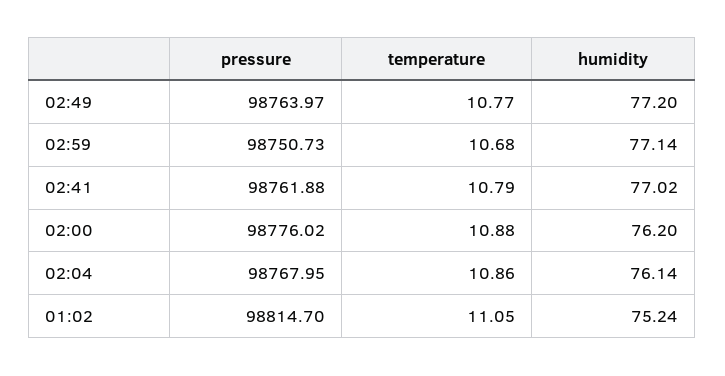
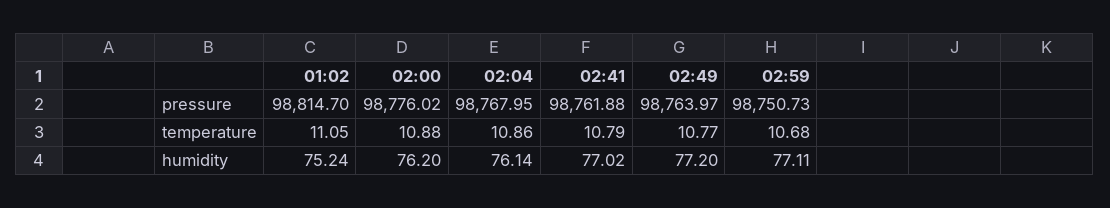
humidity, 02:59: 77.14 -> 77.11

